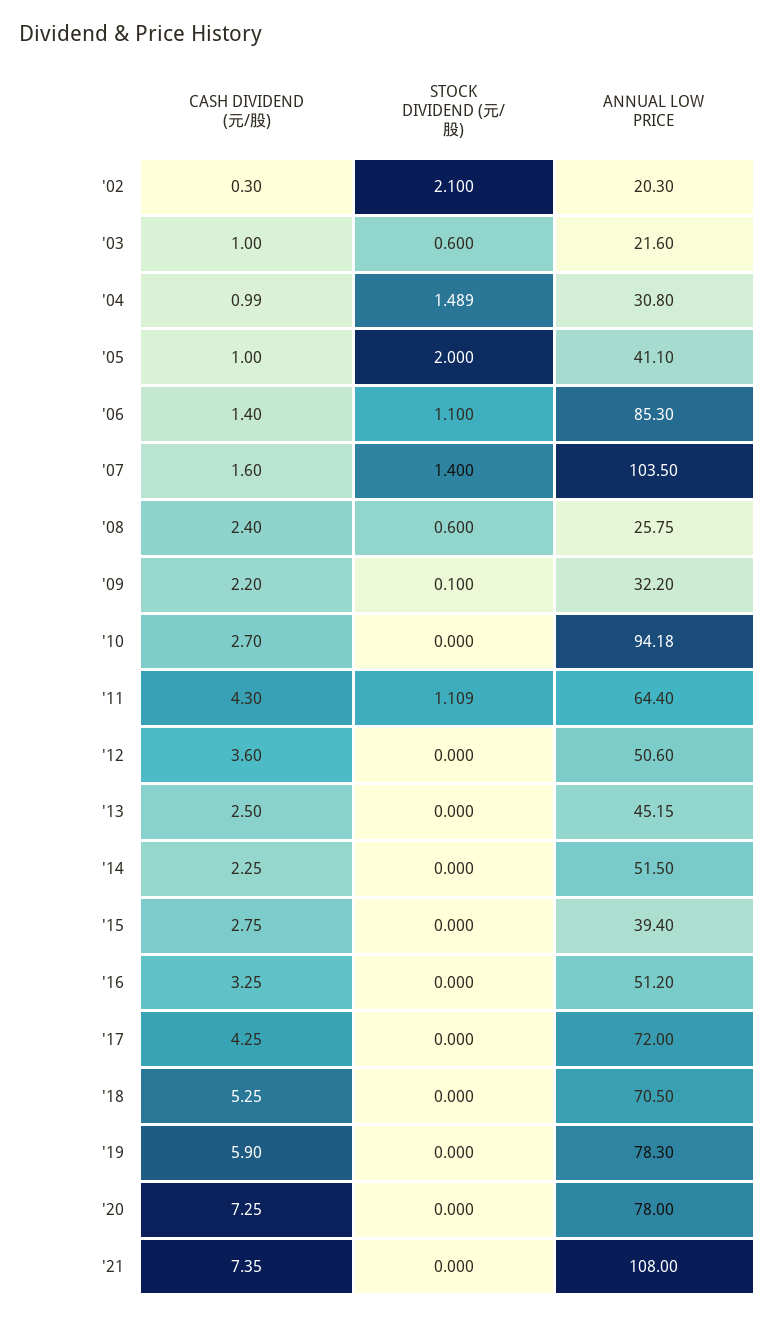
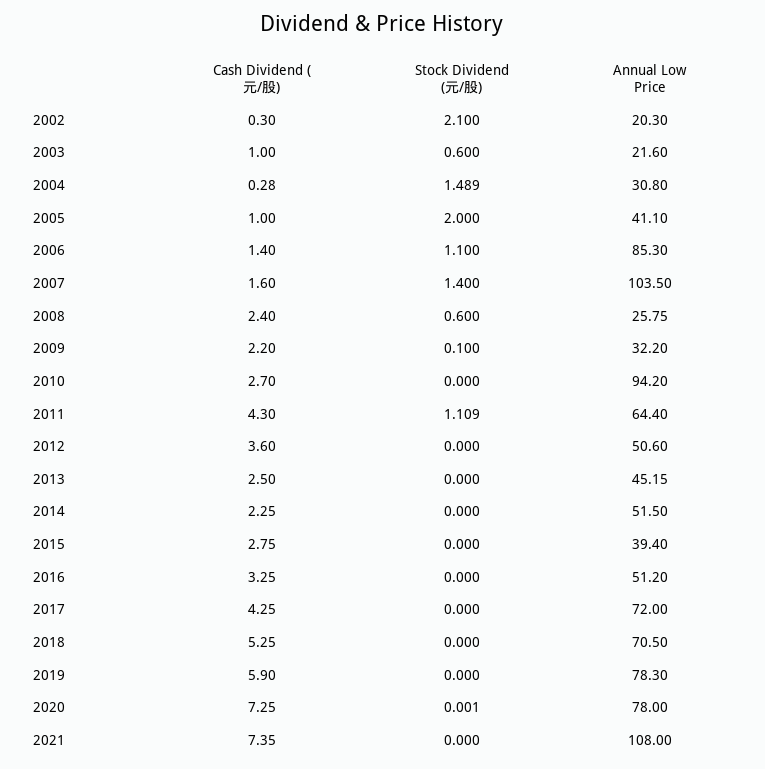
CASH DIVIDEND (元/股), '04: 0.99 -> 0.28
ANNUAL LOW PRICE, '10: 94.18 -> 94.2
STOCK DIVIDEND (元/股), '20: 0 -> 0.001

